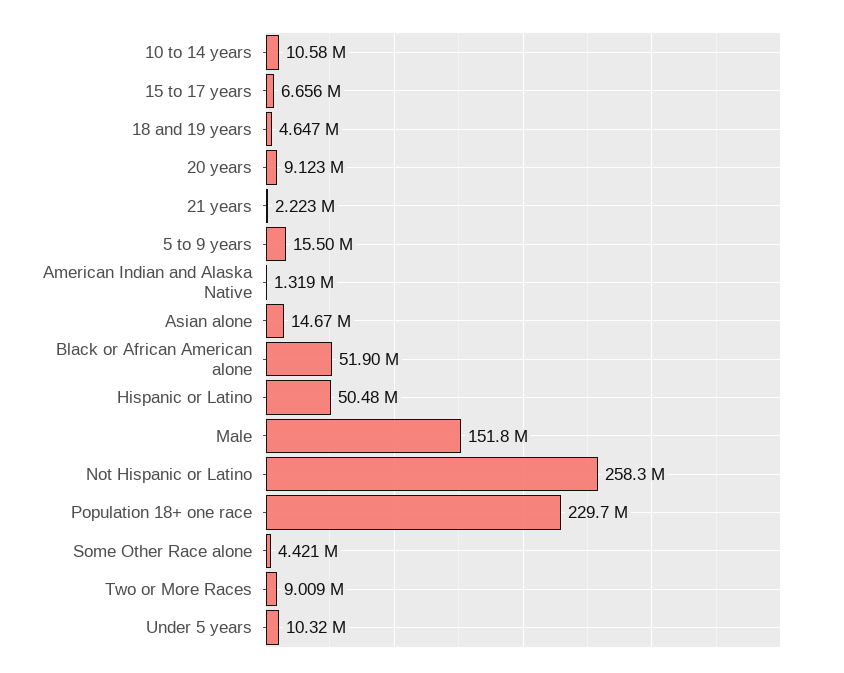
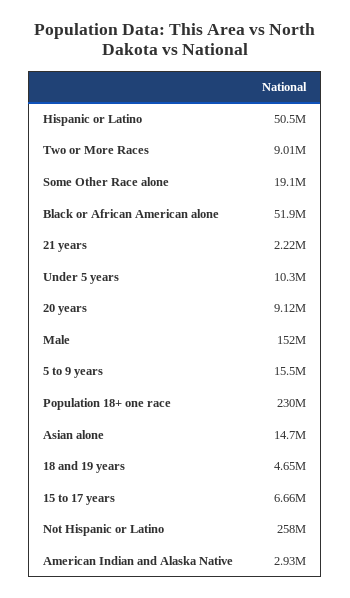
10 to 14 years: 10580000 -> none
American Indian and Alaska Native: 1319000 -> 2930000
Some Other Race alone: 4421000 -> 19100000

